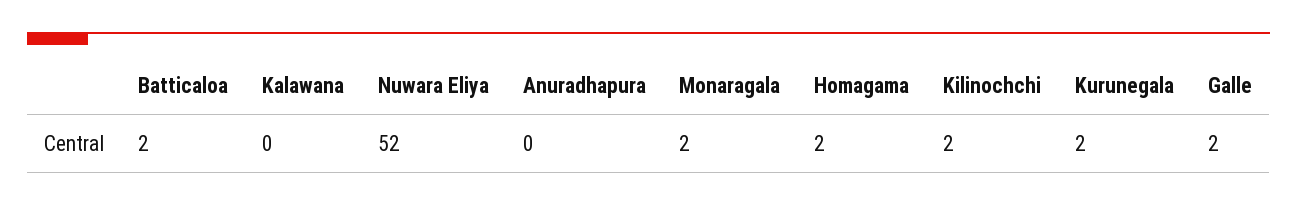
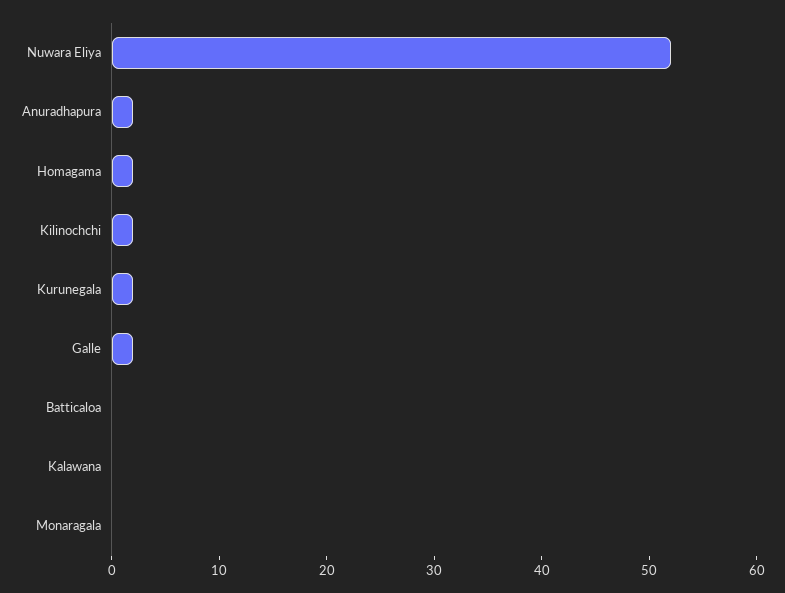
Batticaloa: 2 -> 0
Anuradhapura: 0 -> 2
Monaragala: 2 -> 0

